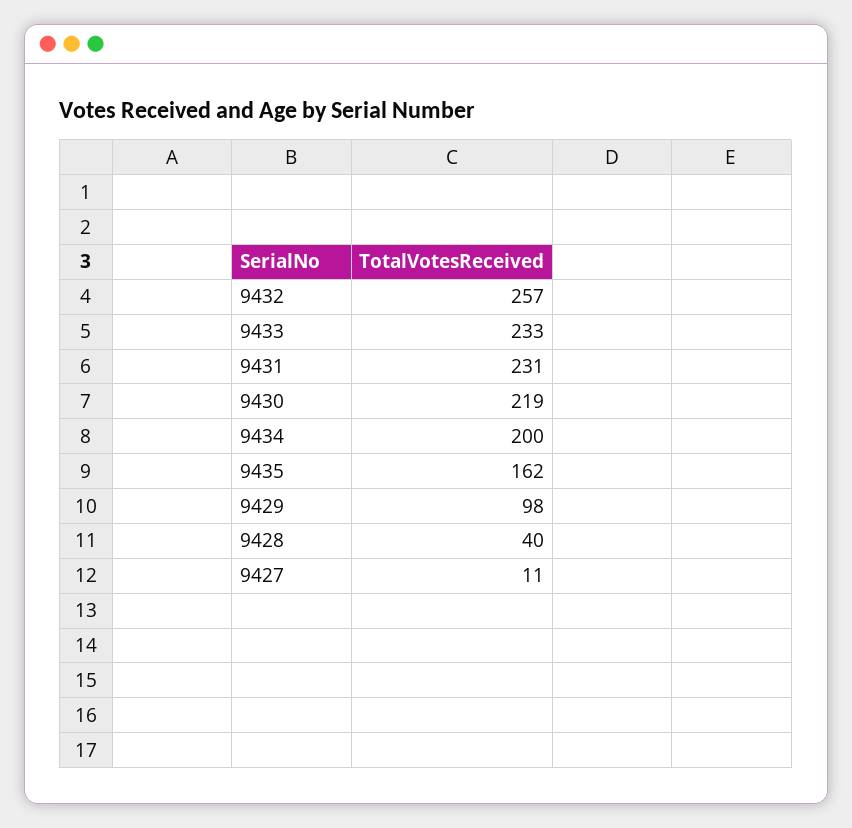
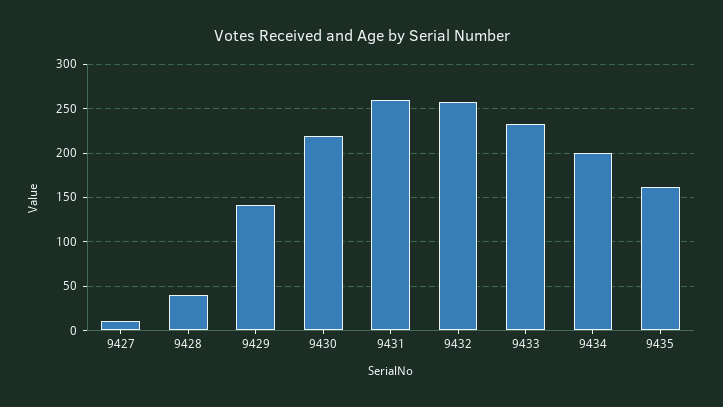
9431: 231 -> 260
9429: 98 -> 140

